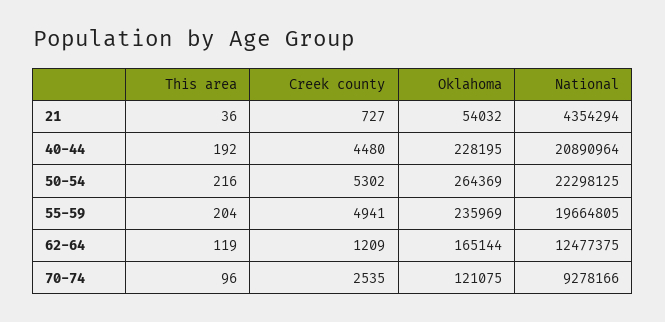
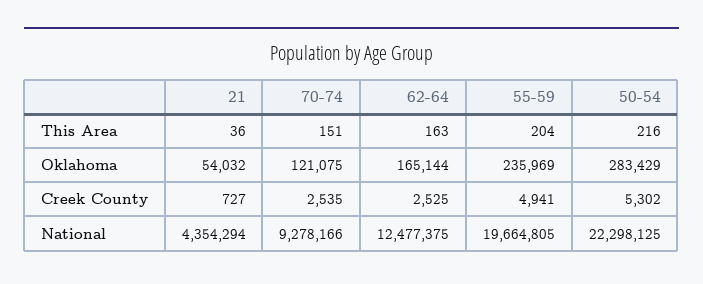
This area, 40-44: 192 -> none
Creek county, 40-44: 4480 -> none
Oklahoma, 40-44: 228195 -> none
National, 40-44: 20890964 -> none
Oklahoma, 50-54: 264369 -> 283429
This area, 62-64: 119 -> 163
Creek county, 62-64: 1209 -> 2525
This area, 70-74: 96 -> 151

